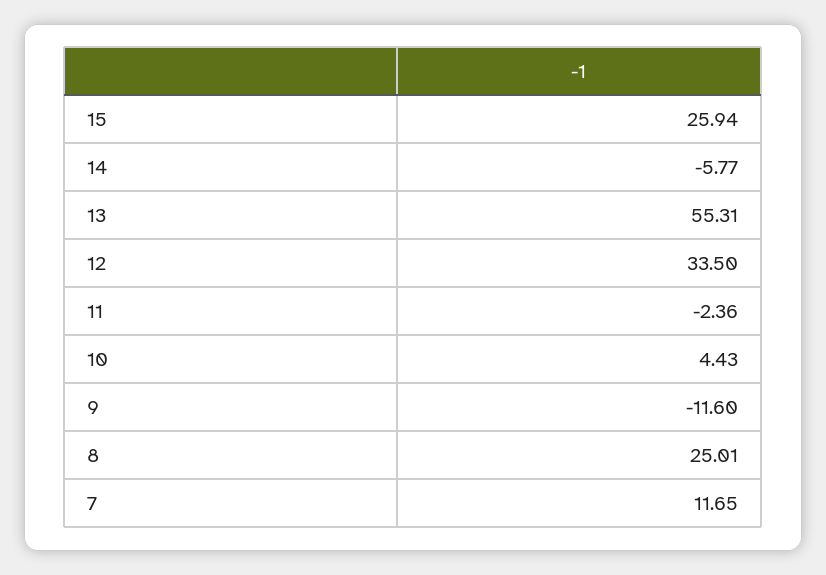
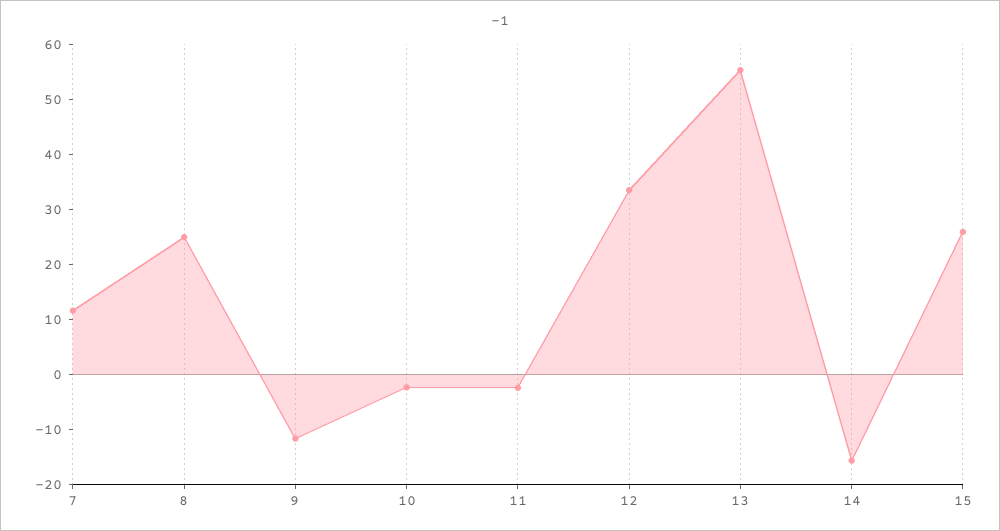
14: -5.77 -> -16
10: 4.43 -> -2

